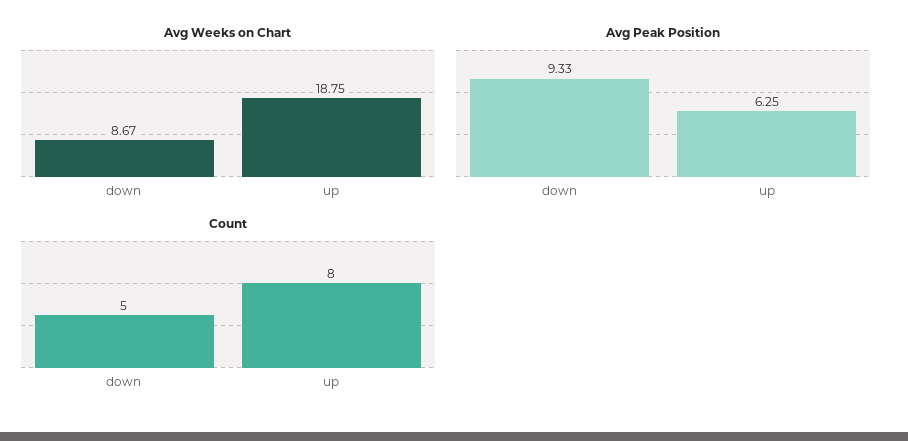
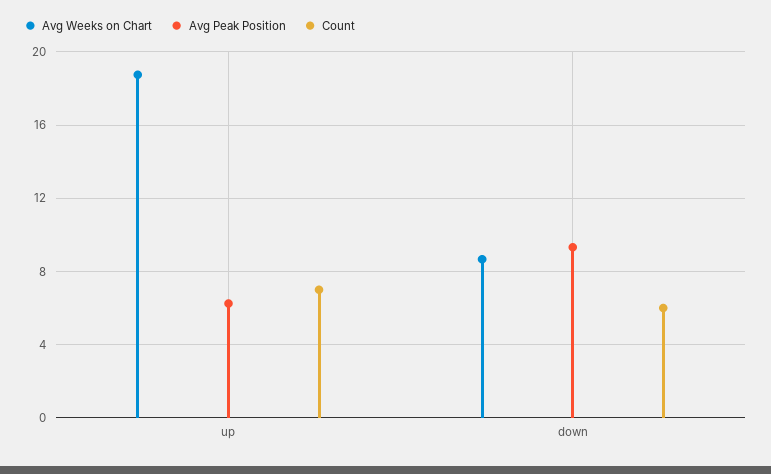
Count, down: 5 -> 6
Count, up: 8 -> 7

